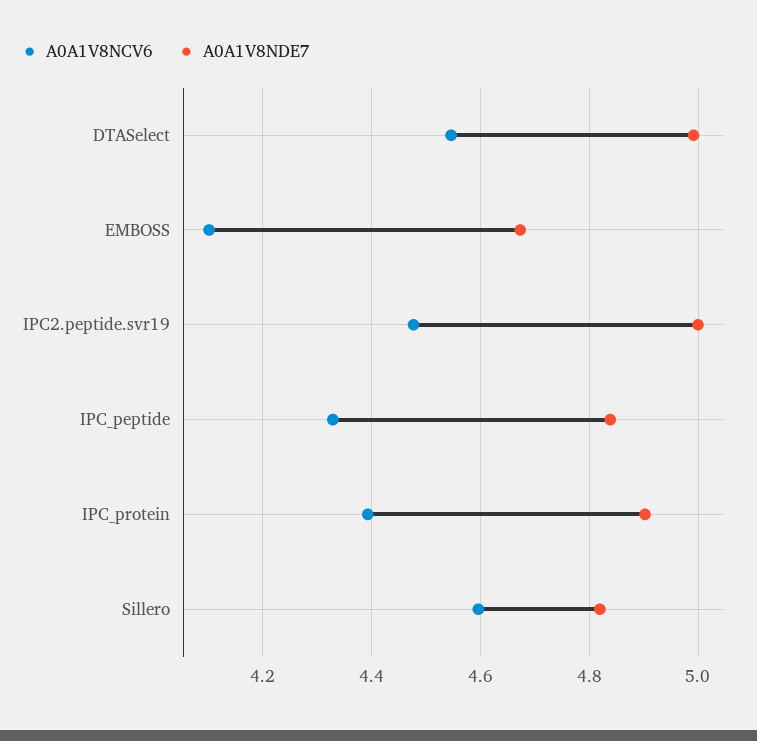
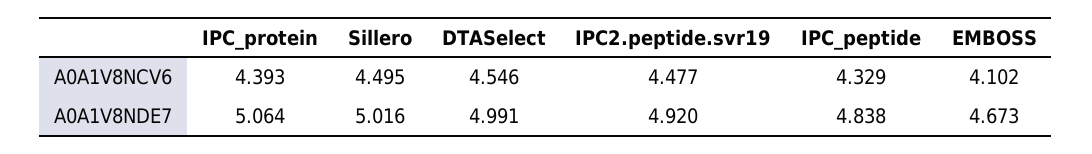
A0A1V8NDE7, IPC2.peptide.svr19: 5 -> 4.92
A0A1V8NDE7, IPC_protein: 4.9 -> 5.064
A0A1V8NCV6, Sillero: 4.6 -> 4.495
A0A1V8NDE7, Sillero: 4.82 -> 5.016

